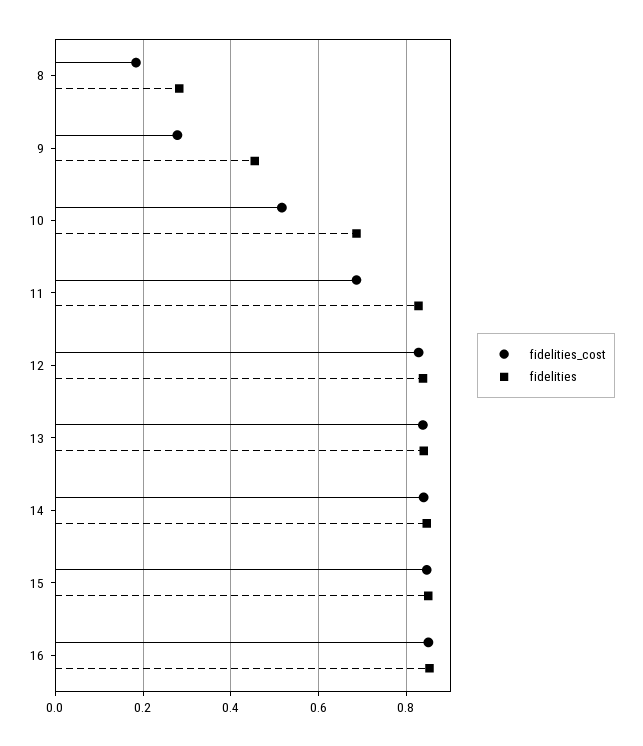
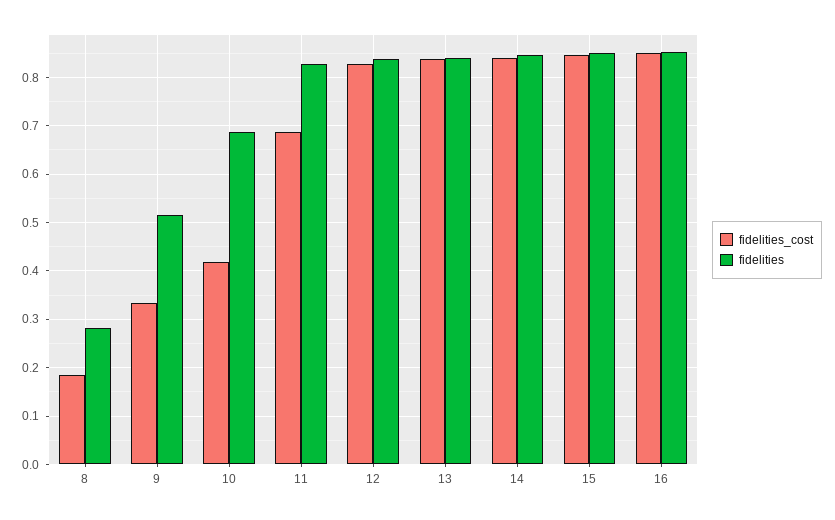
fidelities_cost, 9: 0.28 -> 0.34
fidelities, 9: 0.46 -> 0.52
fidelities_cost, 10: 0.52 -> 0.42

